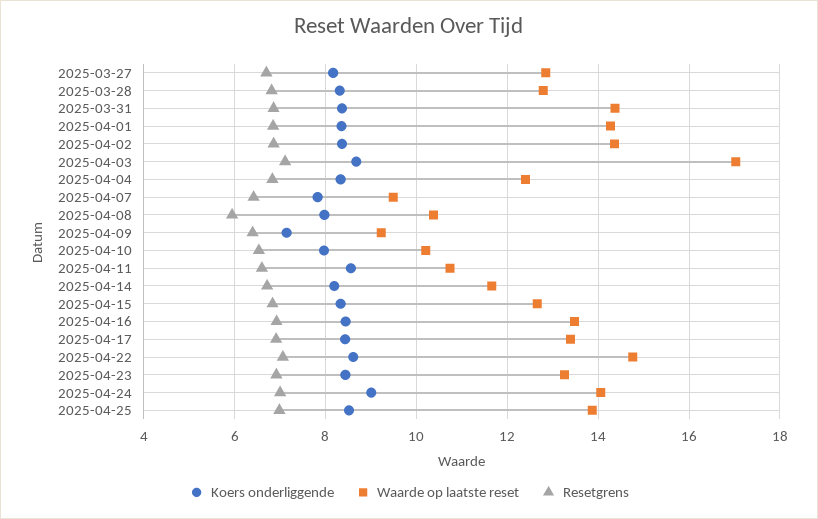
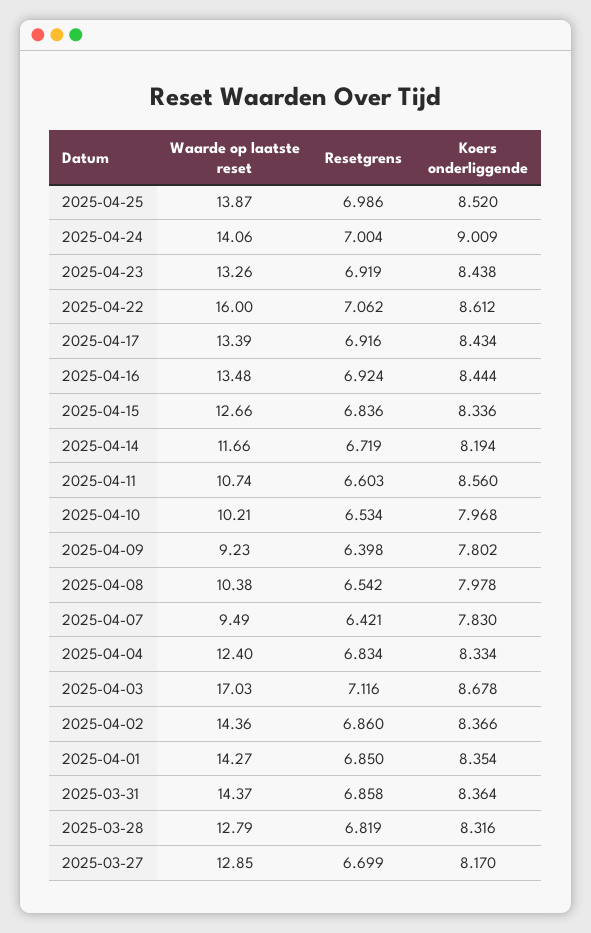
Resetgrens, 2025-04-08: 6 -> 6.542
Koers onderliggende, 2025-04-09: 7.2 -> 7.802
Waarde op laatste reset, 2025-04-22: 14.8 -> 16

